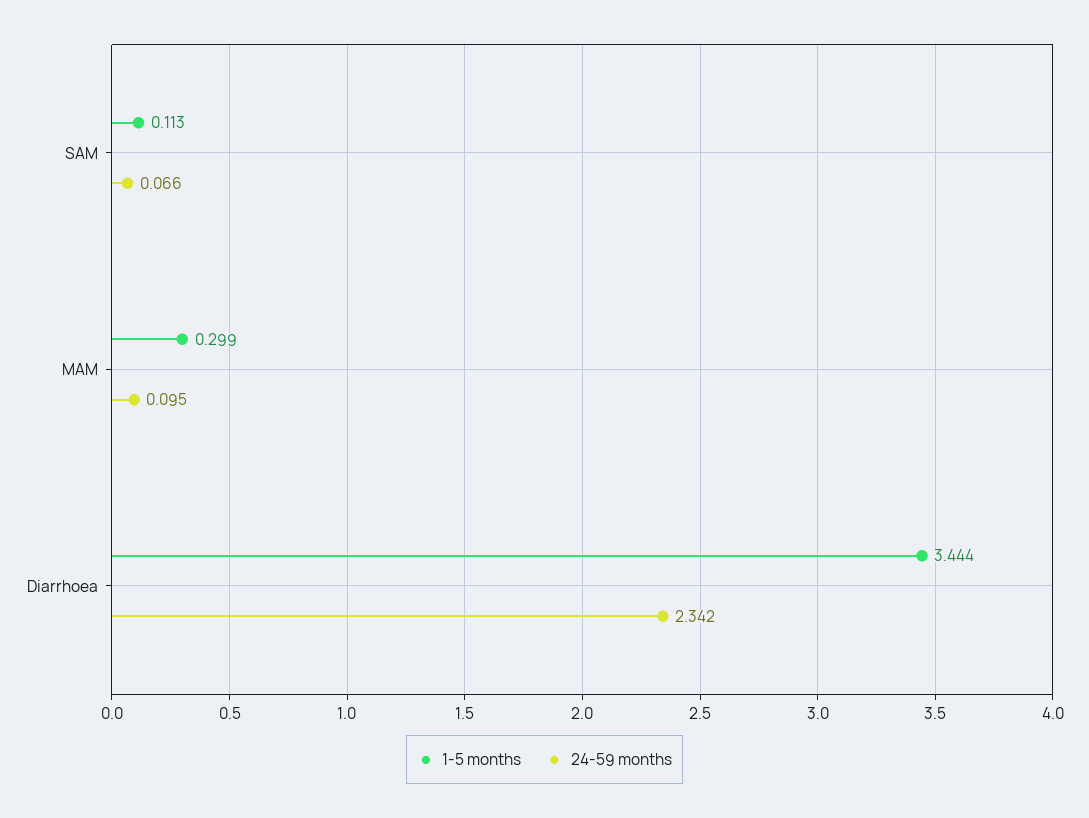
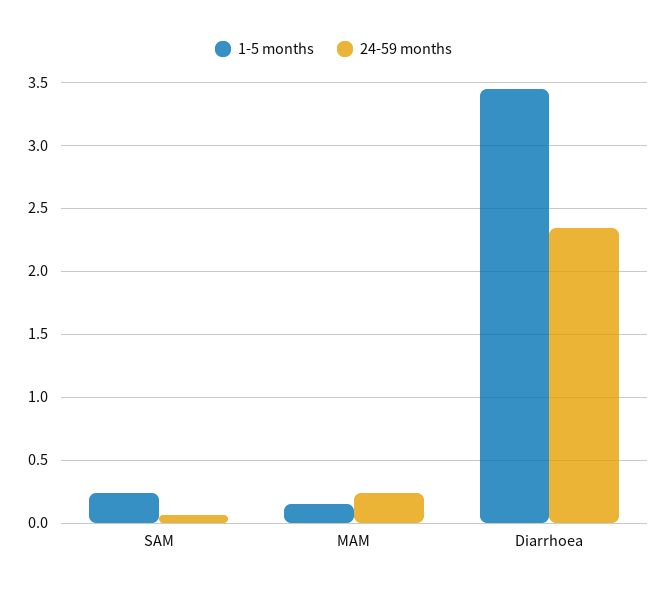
1-5 months, SAM: 0.113 -> 0.25
1-5 months, MAM: 0.299 -> 0.15
24-59 months, MAM: 0.095 -> 0.25

